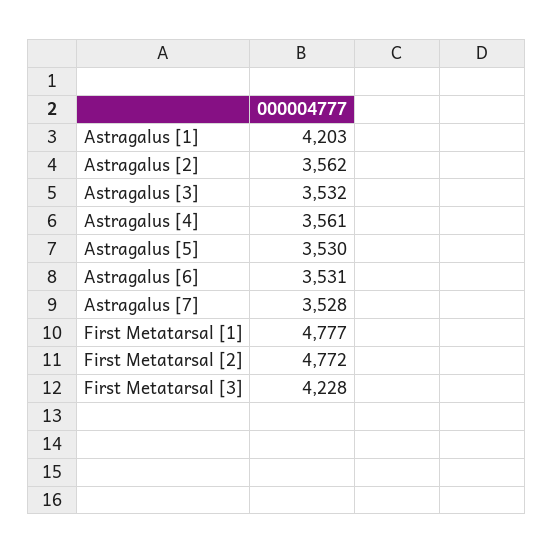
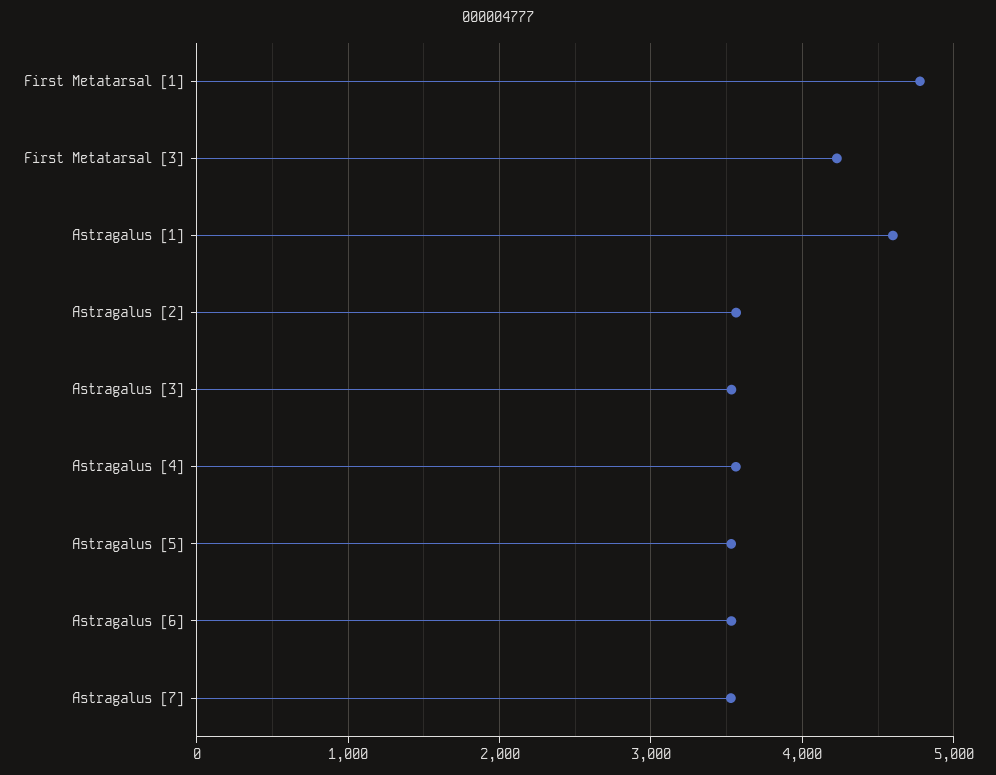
Astragalus [1]: 4203 -> 4600
First Metatarsal [2]: 4772 -> none

